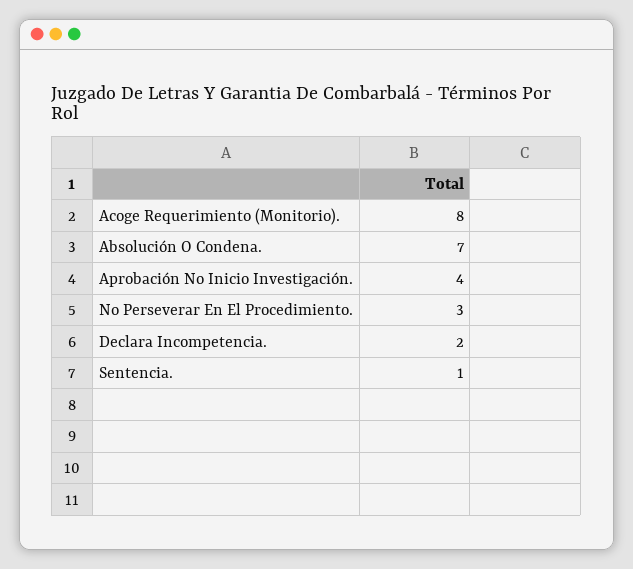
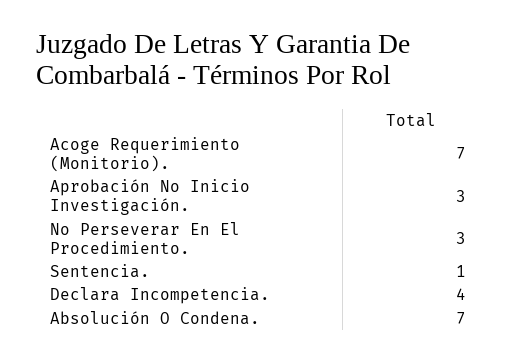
Acoge Requerimiento (Monitorio).: 8 -> 7
Aprobación No Inicio Investigación.: 4 -> 3
Declara Incompetencia.: 2 -> 4

